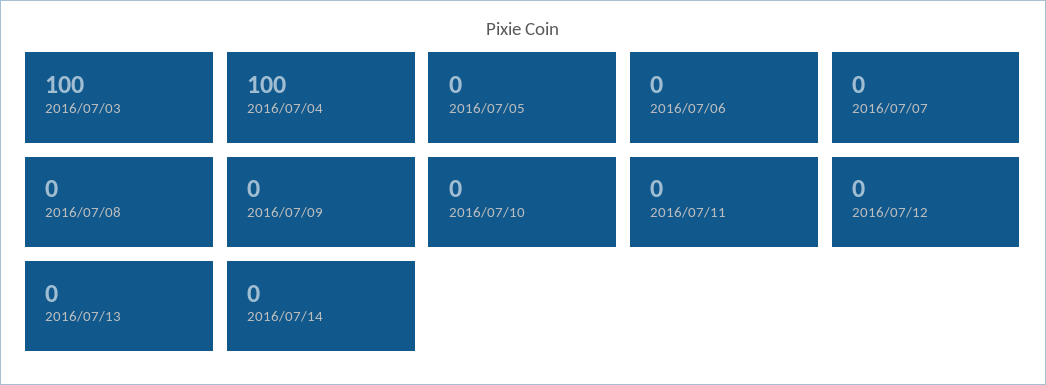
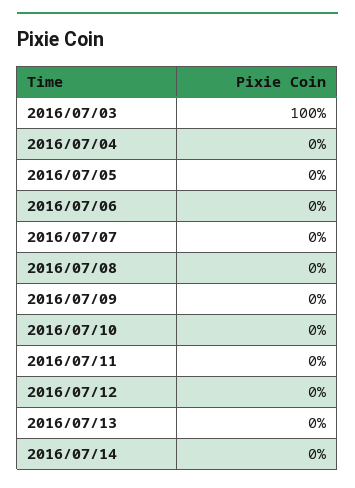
2016/07/04: 100 -> 0

